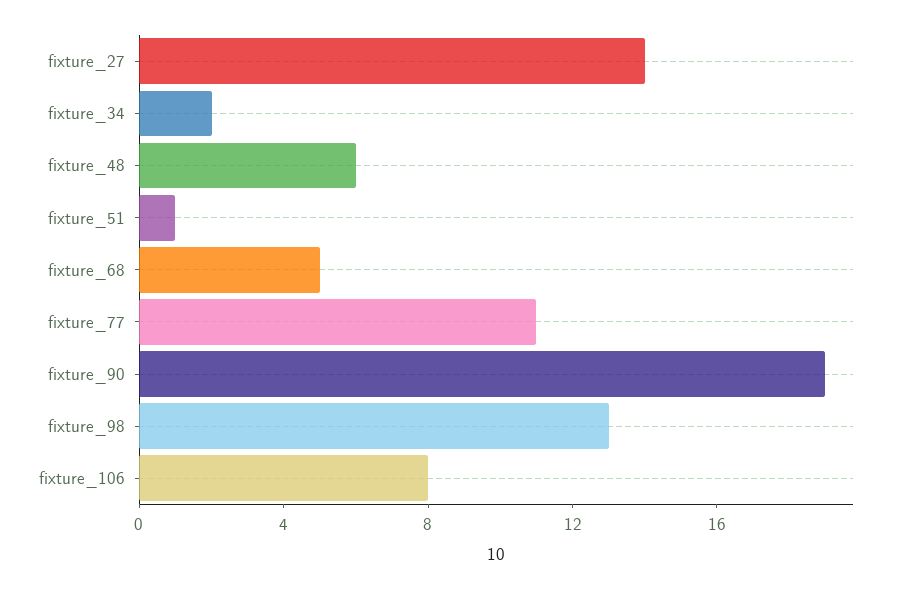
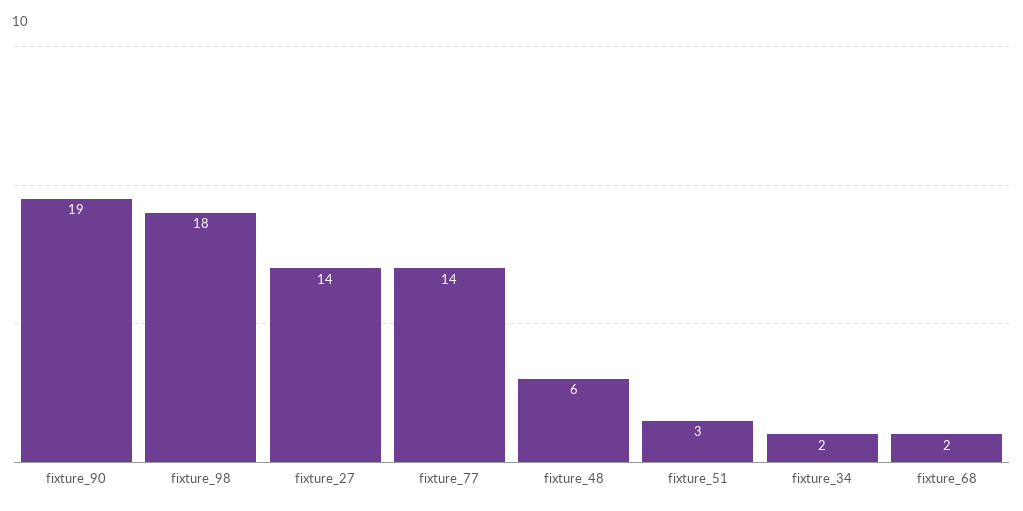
fixture_51: 1 -> 3
fixture_68: 5 -> 2
fixture_77: 11 -> 14
fixture_98: 13 -> 18
fixture_106: 8 -> none

